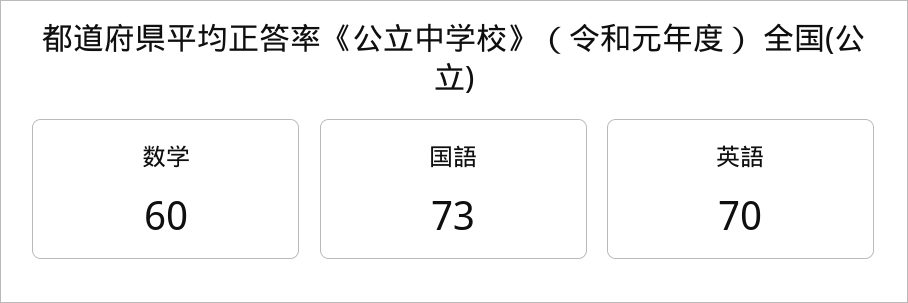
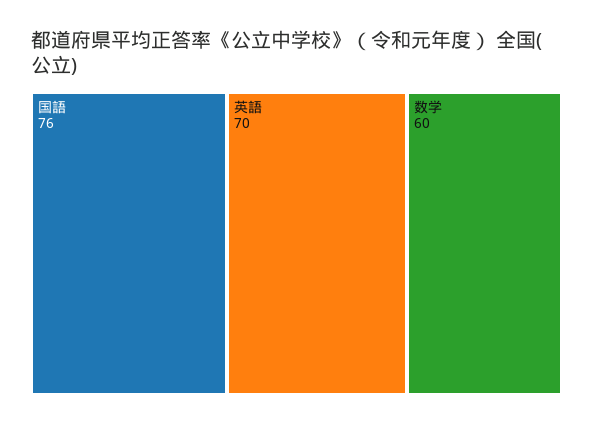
国語: 73 -> 76

